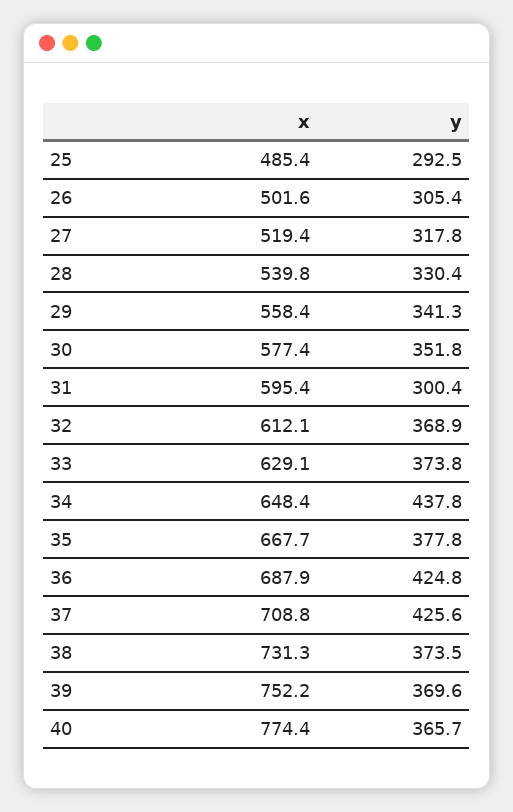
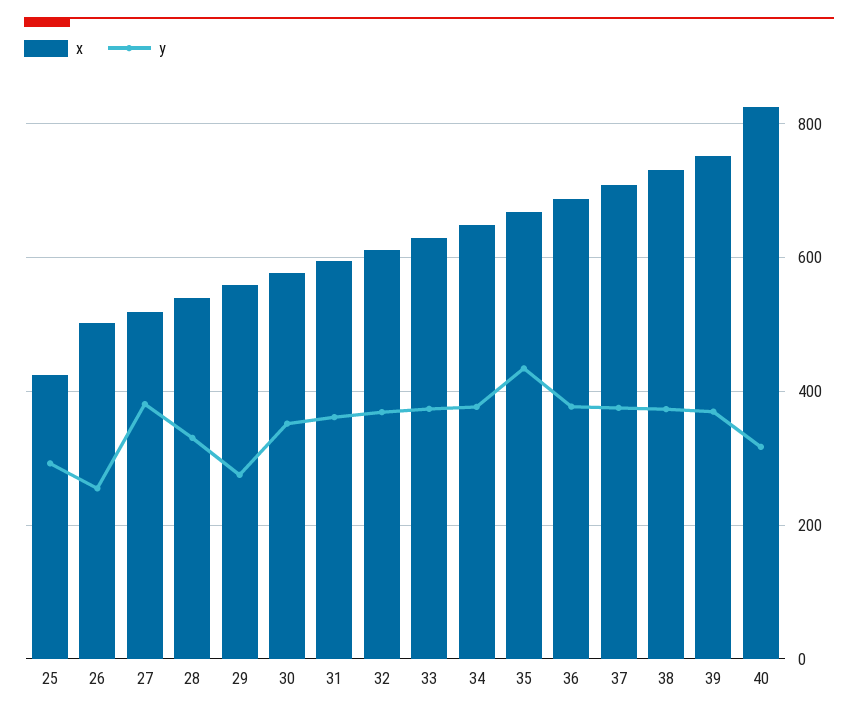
x, 25: 485.4 -> 420
y, 26: 305.4 -> 260
y, 27: 317.8 -> 380
y, 29: 341.3 -> 280
y, 31: 300.4 -> 360
y, 34: 437.8 -> 380
y, 35: 377.8 -> 440
y, 36: 424.8 -> 380
y, 37: 425.6 -> 380
x, 40: 774.4 -> 820
y, 40: 365.7 -> 320

